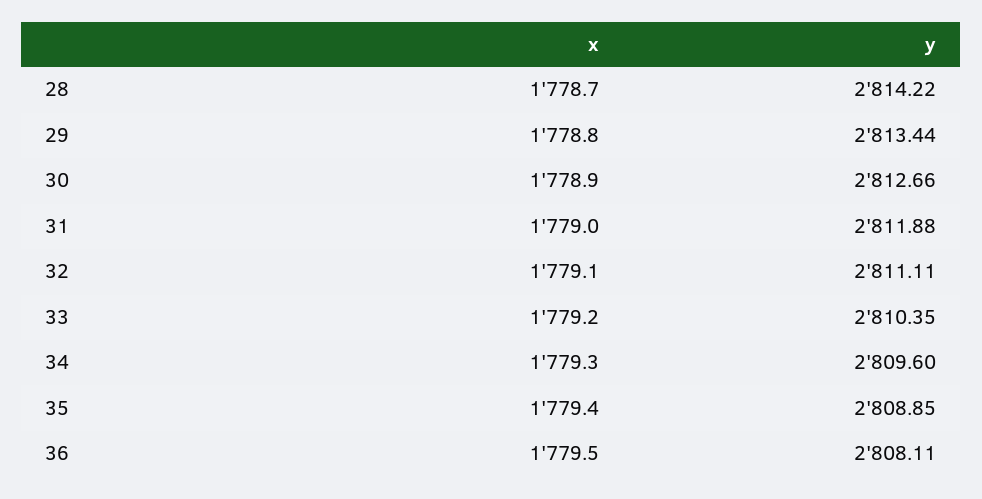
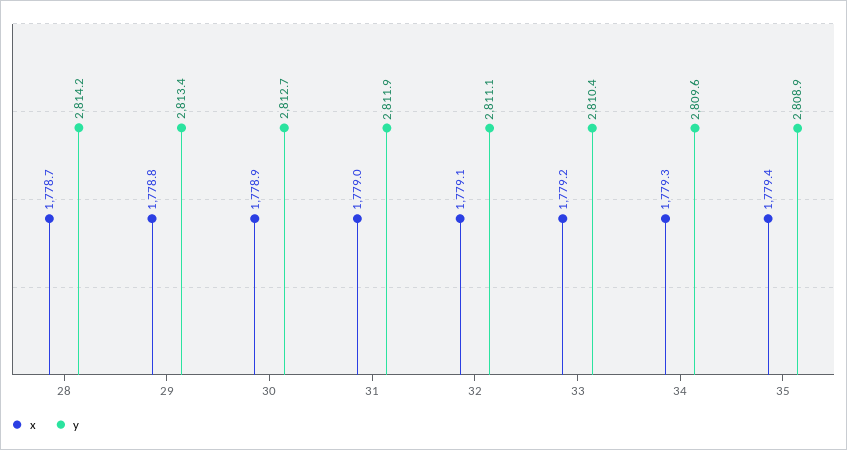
x, 36: 1779.5 -> none
y, 36: 2808.11 -> none

